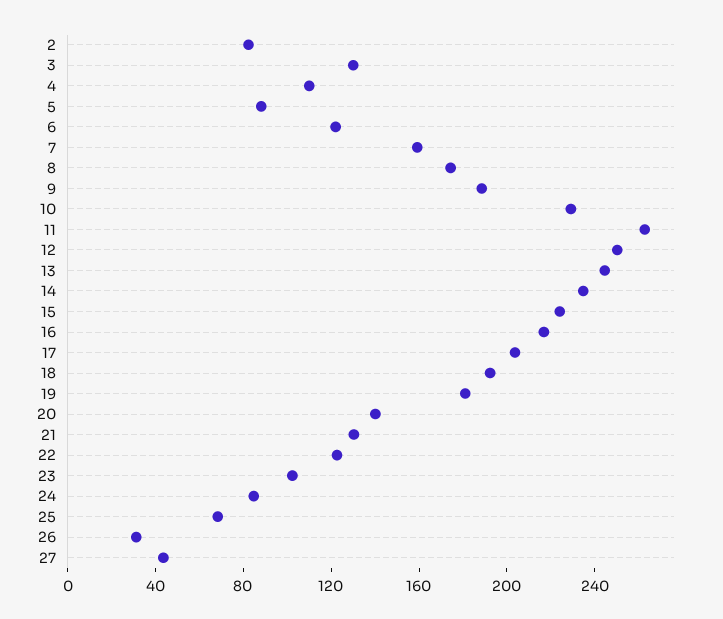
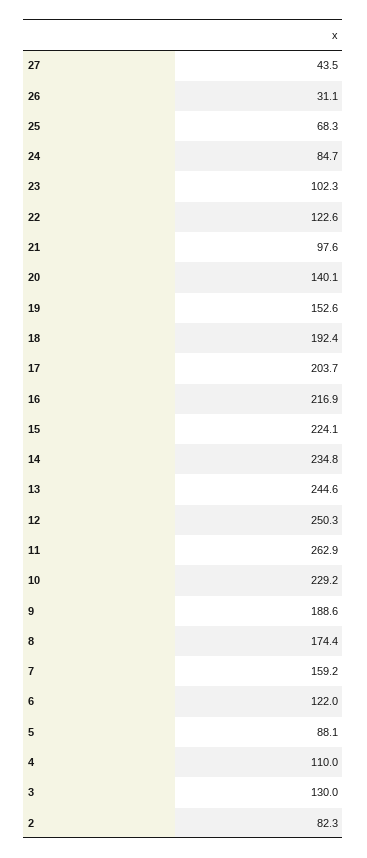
19: 180 -> 152.6
21: 130 -> 97.6

